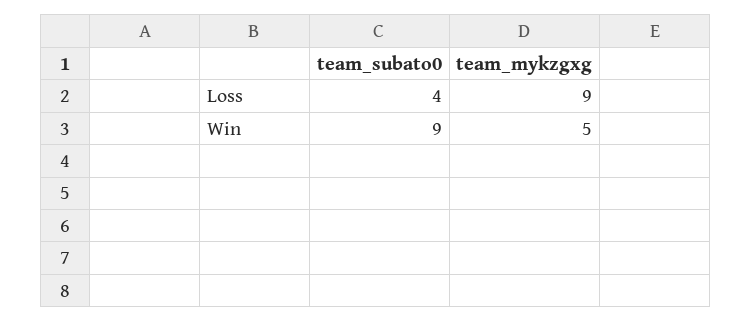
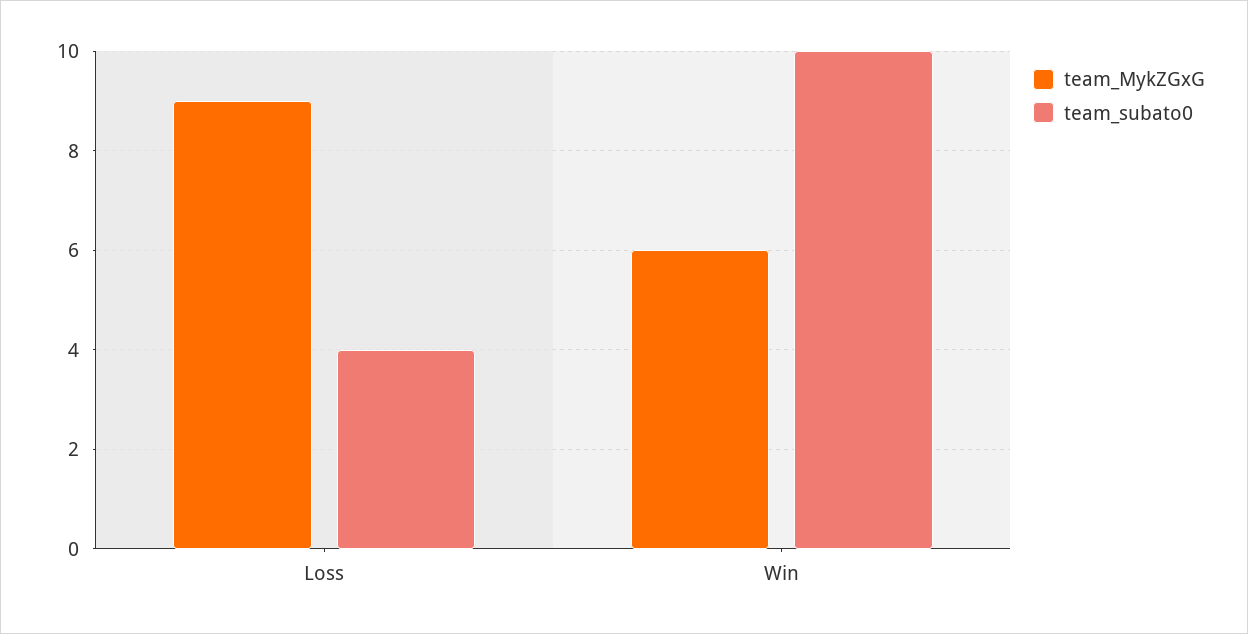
team_subato0, Win: 9 -> 10
team_mykzgxg, Win: 5 -> 6

